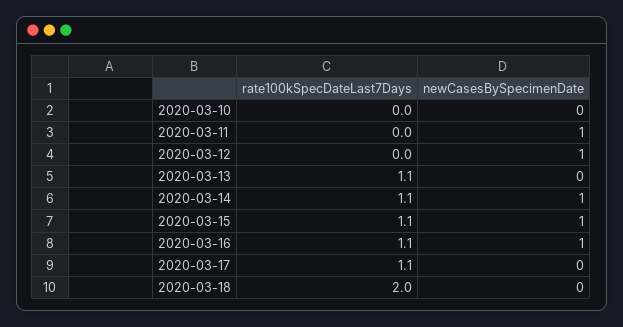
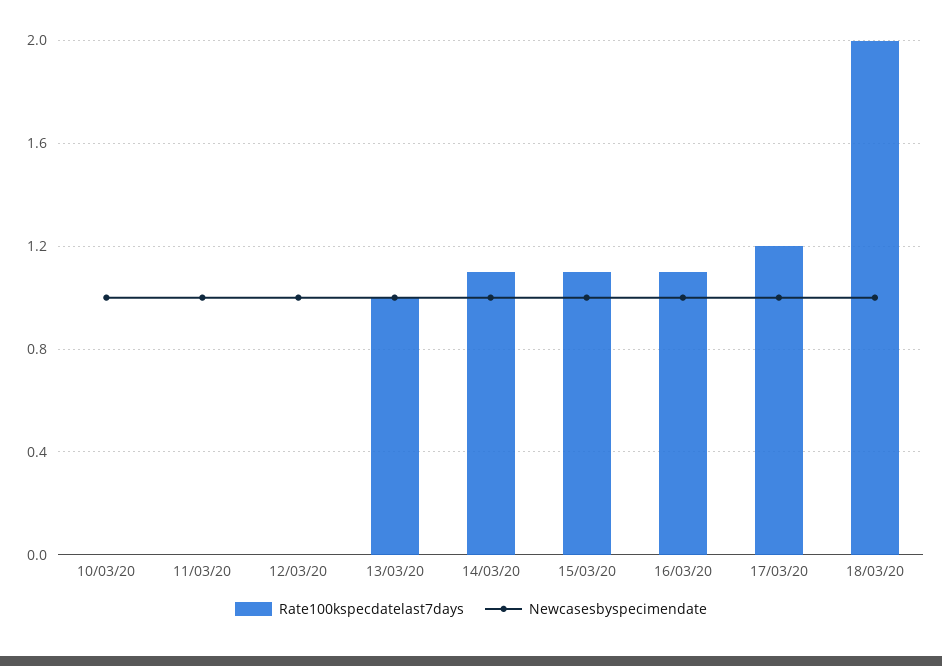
newCasesBySpecimenDate, 2020-03-10: 0 -> 1
rate100kSpecDateLast7Days, 2020-03-13: 1.1 -> 1
newCasesBySpecimenDate, 2020-03-13: 0 -> 1
rate100kSpecDateLast7Days, 2020-03-17: 1.1 -> 1.2
newCasesBySpecimenDate, 2020-03-17: 0 -> 1
newCasesBySpecimenDate, 2020-03-18: 0 -> 1

